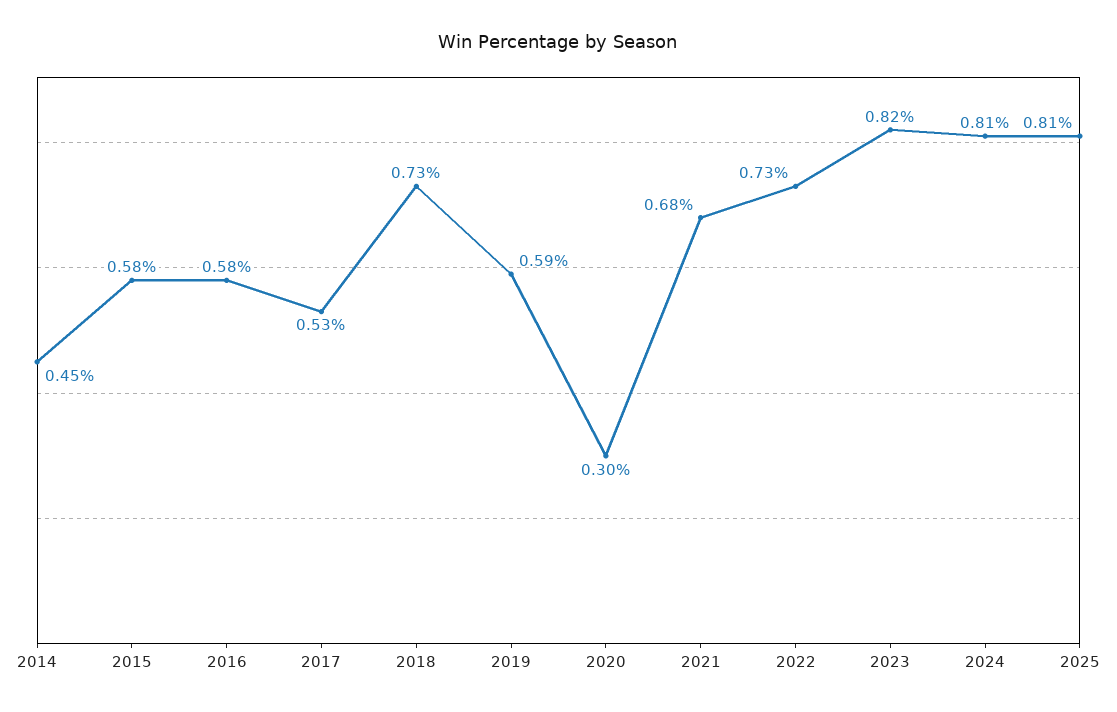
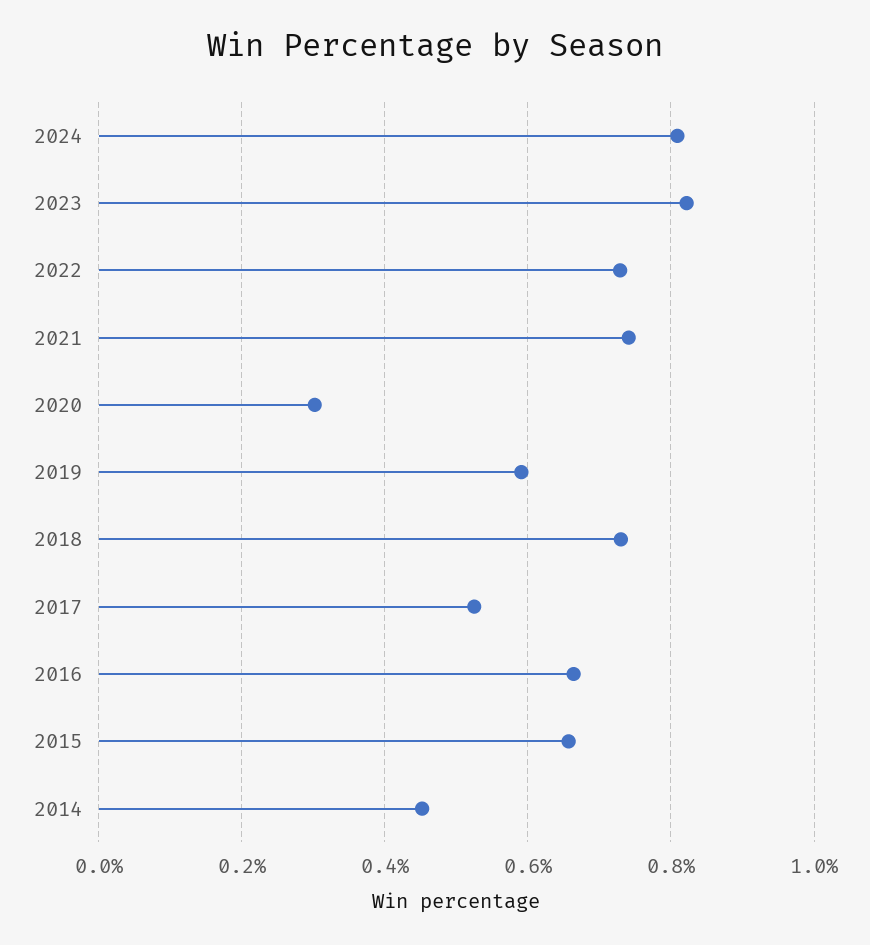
2015: 0.58 -> 0.66
2016: 0.58 -> 0.66
2021: 0.68 -> 0.74
2025: 0.81 -> none

